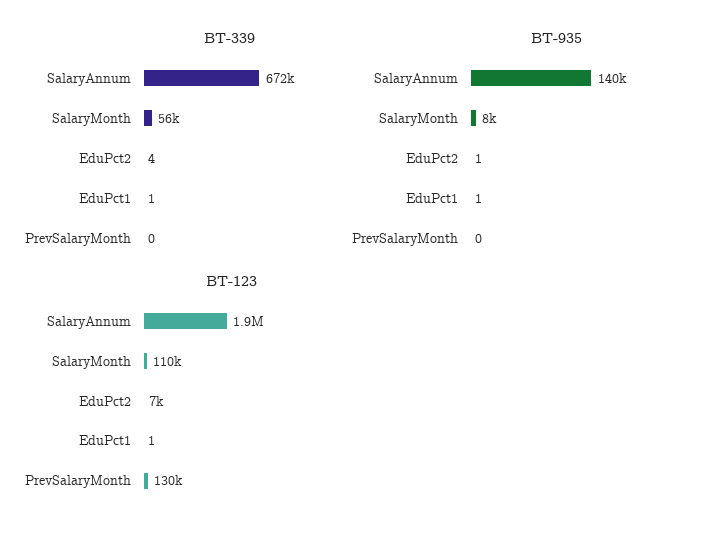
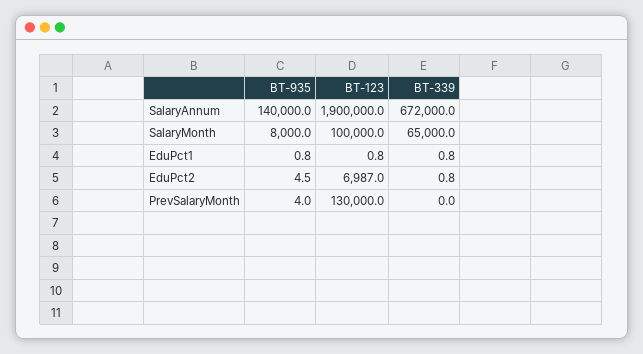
BT-339, SalaryMonth: 56000 -> 65000
BT-339, EduPct2: 4 -> 0.8
BT-935, EduPct2: 1 -> 4.5
BT-935, PrevSalaryMonth: 0 -> 4
BT-123, SalaryMonth: 110000 -> 100000

